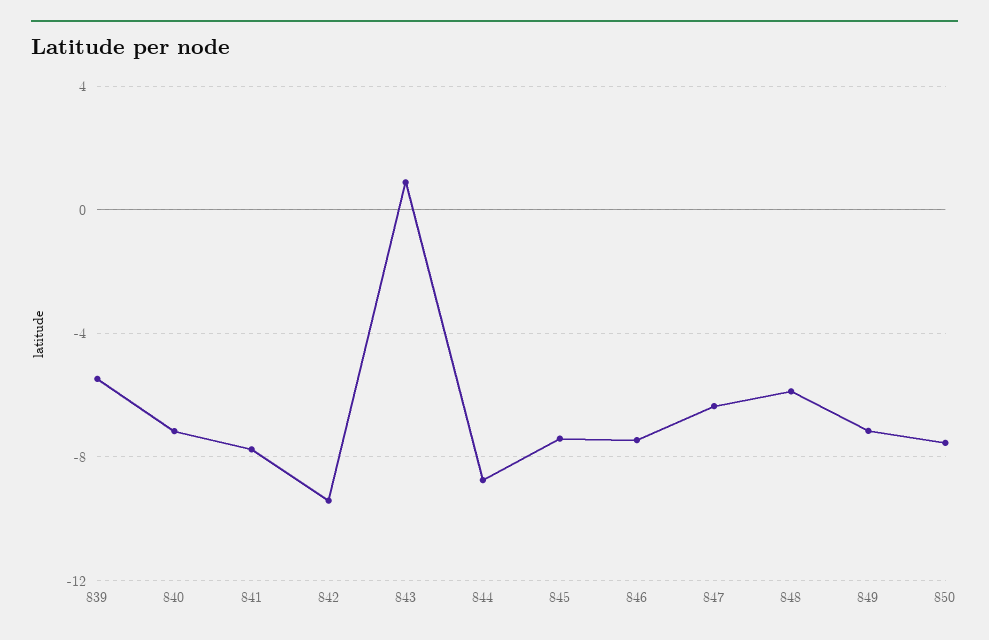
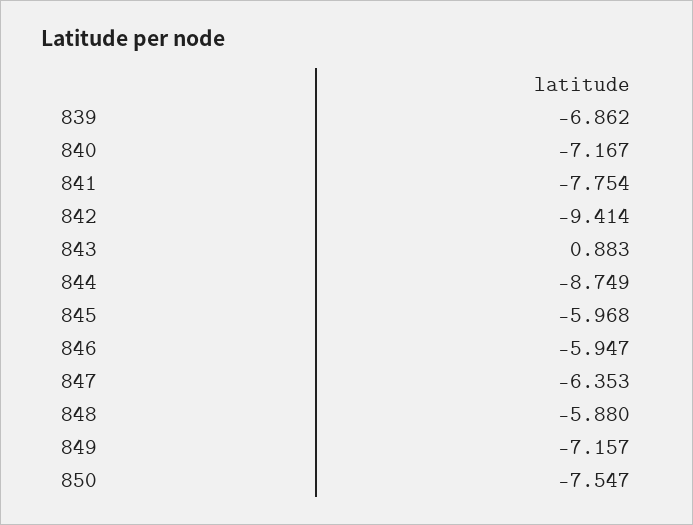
839: -5.5 -> -6.862
845: -7.5 -> -5.968
846: -7.5 -> -5.947

